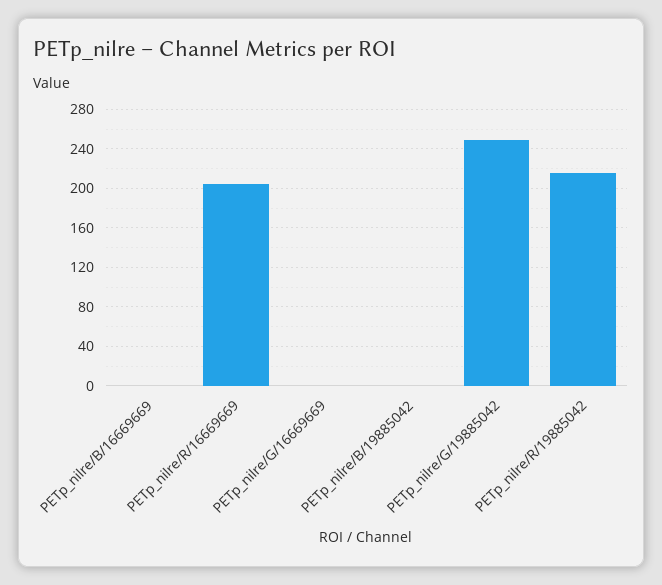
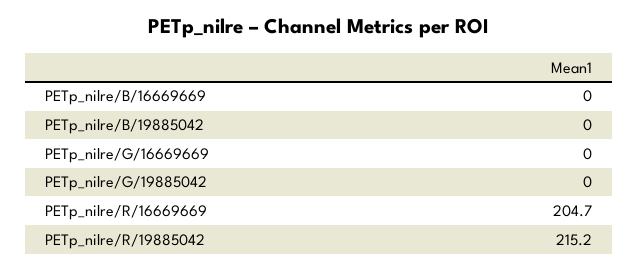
PETp_nilre/G/19885042: 250 -> 0

